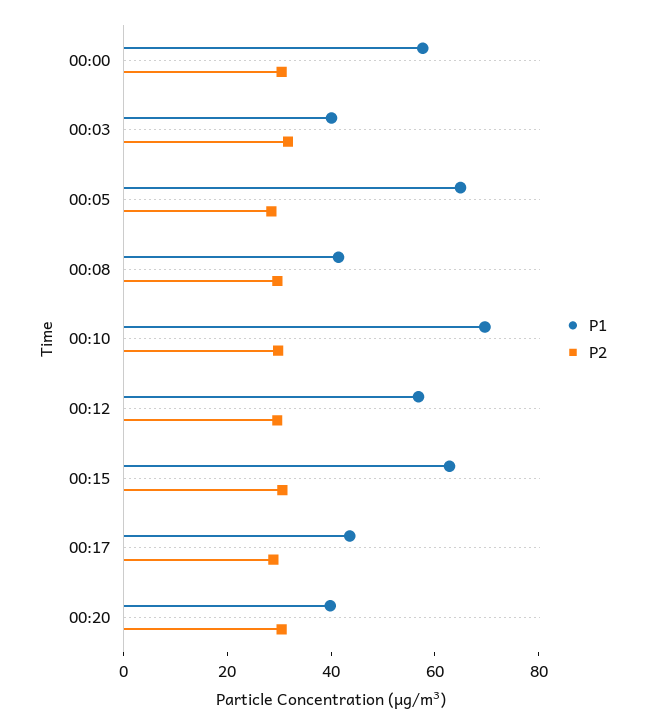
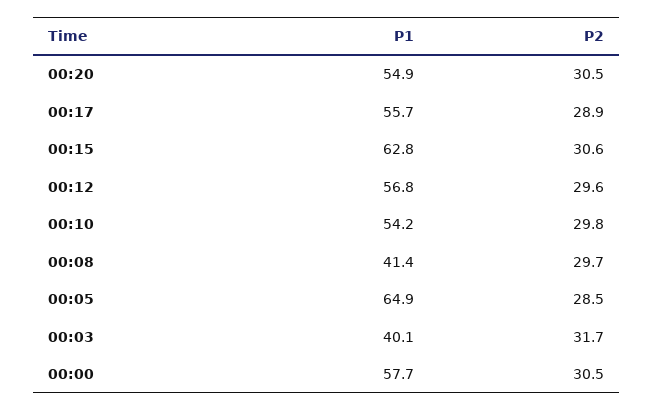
P1, 00:10: 70 -> 54.2
P1, 00:17: 45 -> 55.7
P1, 00:20: 40 -> 54.9

